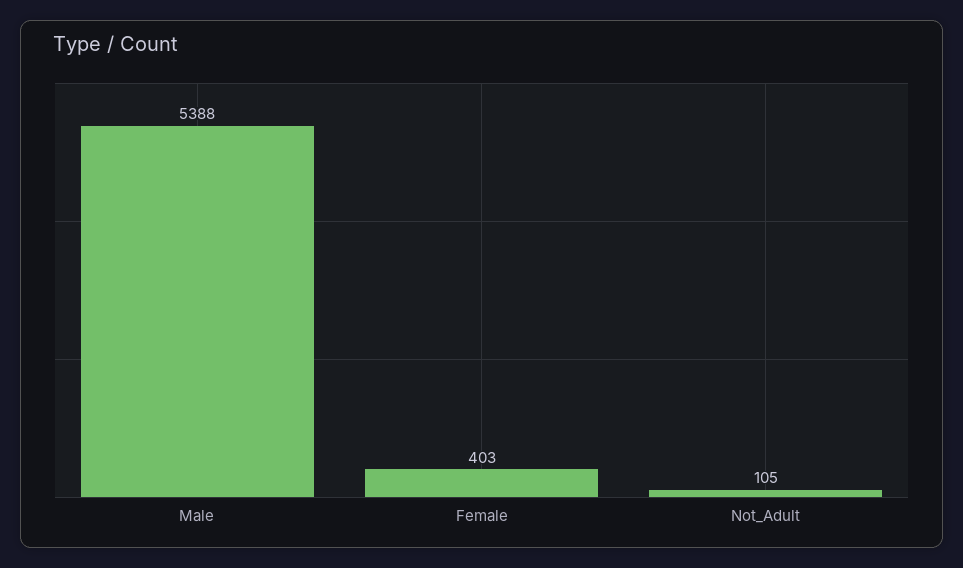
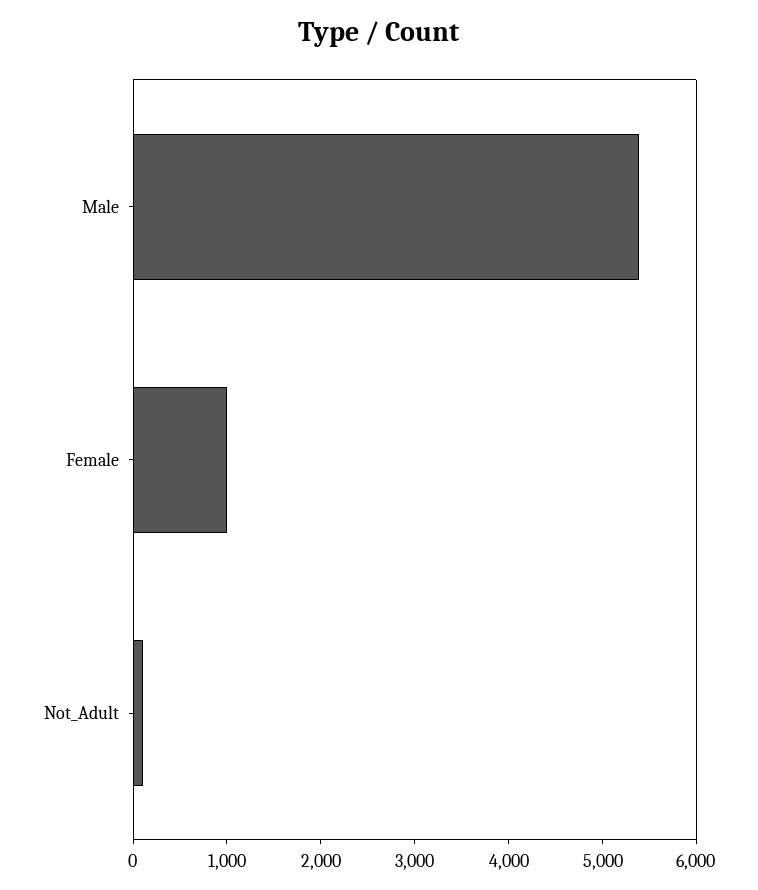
Female: 403 -> 1000

